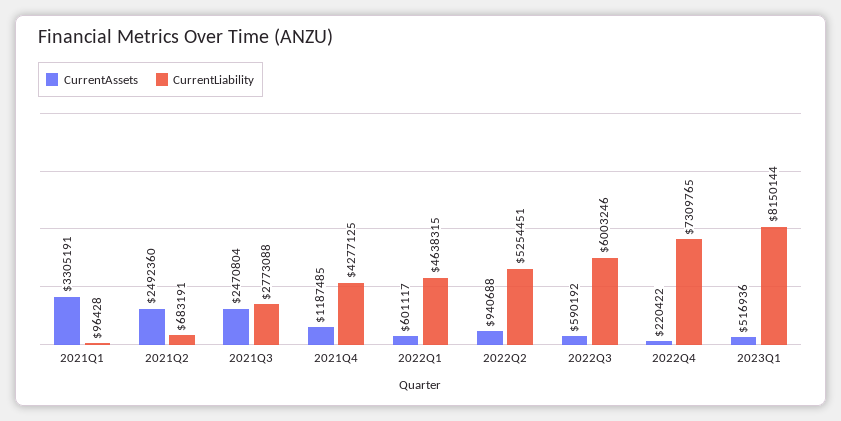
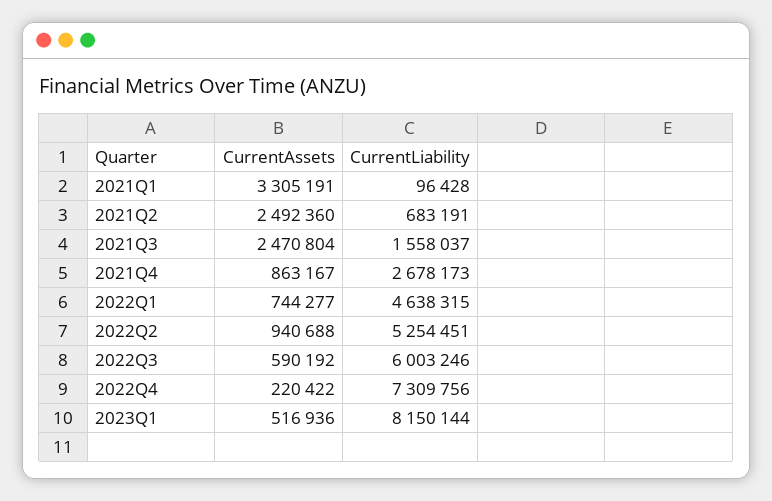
CurrentLiability, 2021Q3: 2773088 -> 1558037
CurrentAssets, 2021Q4: 1187485 -> 863167
CurrentLiability, 2021Q4: 4277125 -> 2678173
CurrentAssets, 2022Q1: 601117 -> 744277
CurrentLiability, 2022Q4: 7309765 -> 7309756

